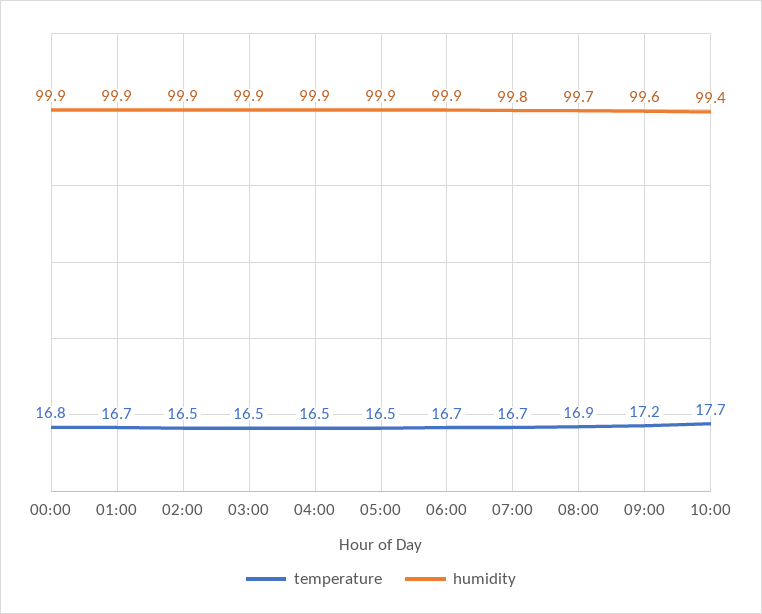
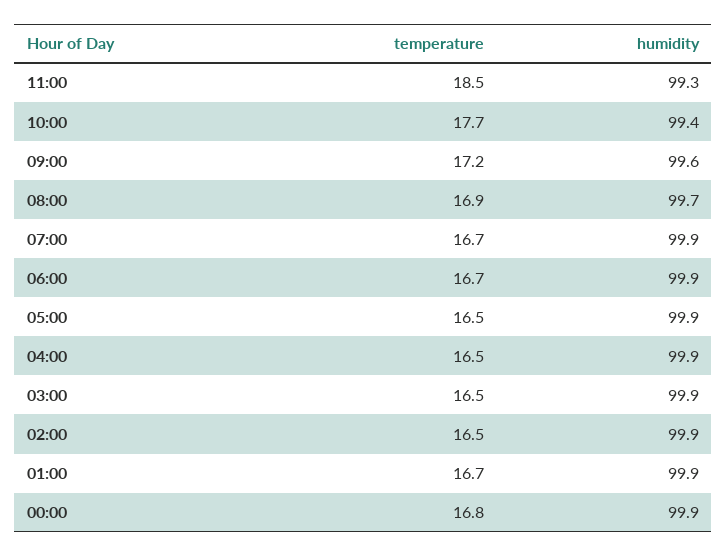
humidity, 07:00: 99.8 -> 99.9
temperature, 11:00: none -> 18.5
humidity, 11:00: none -> 99.3

